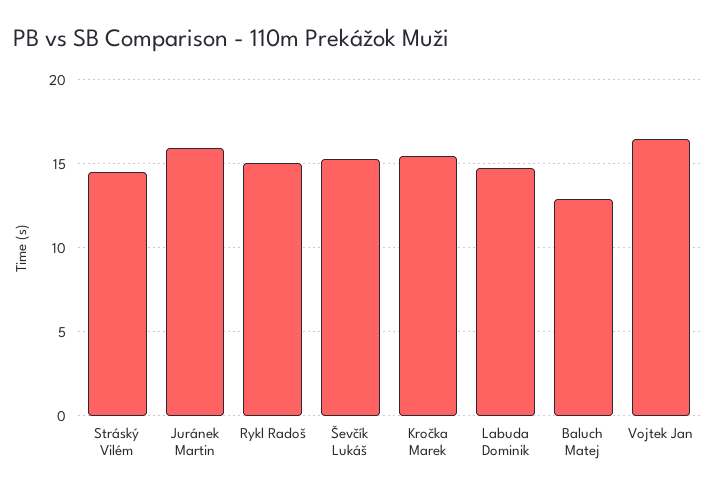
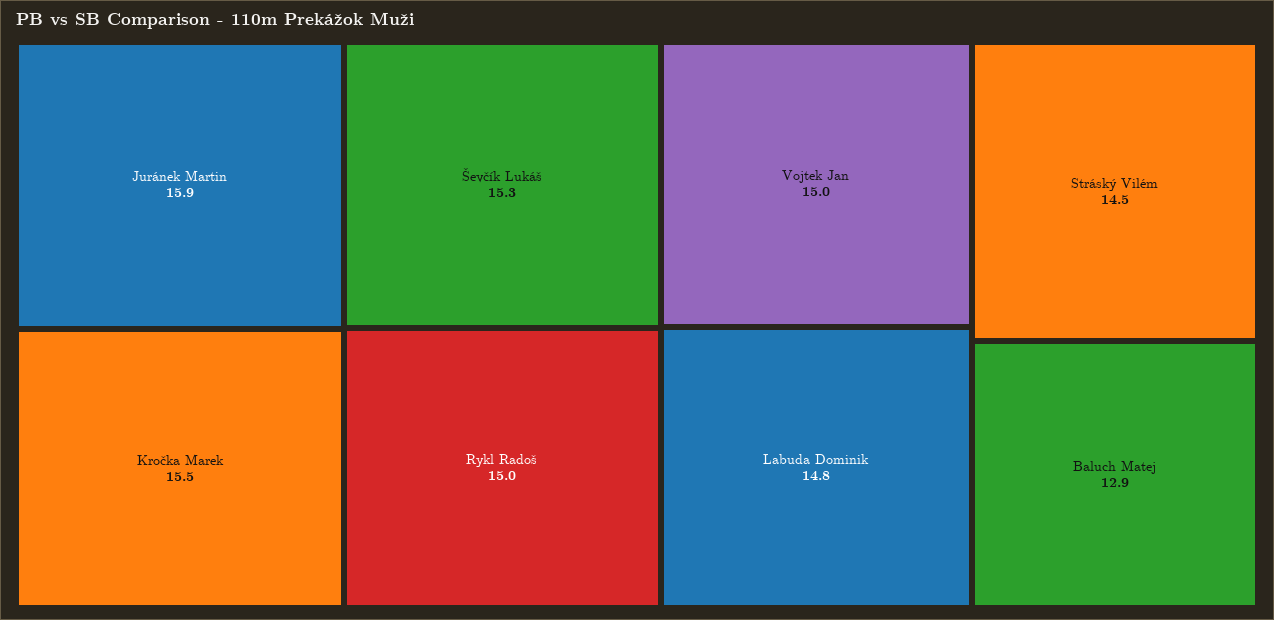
Vojtek Jan: 16.5 -> 15

